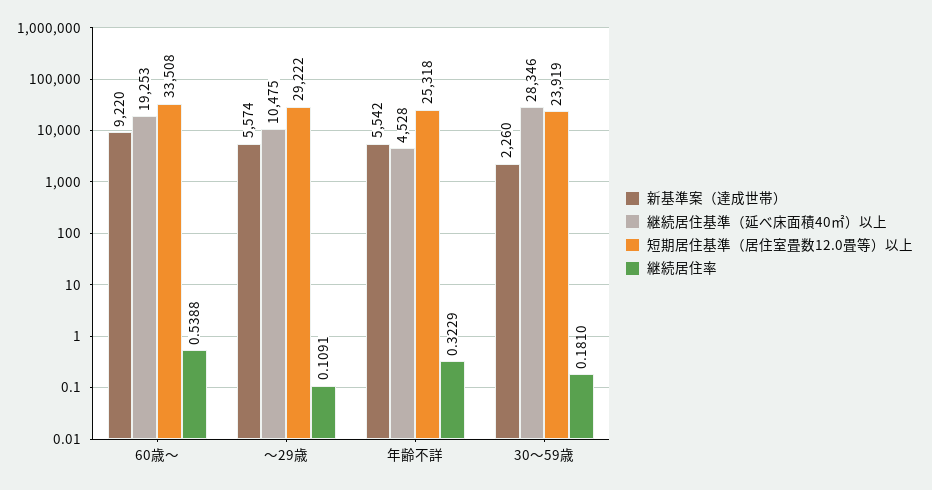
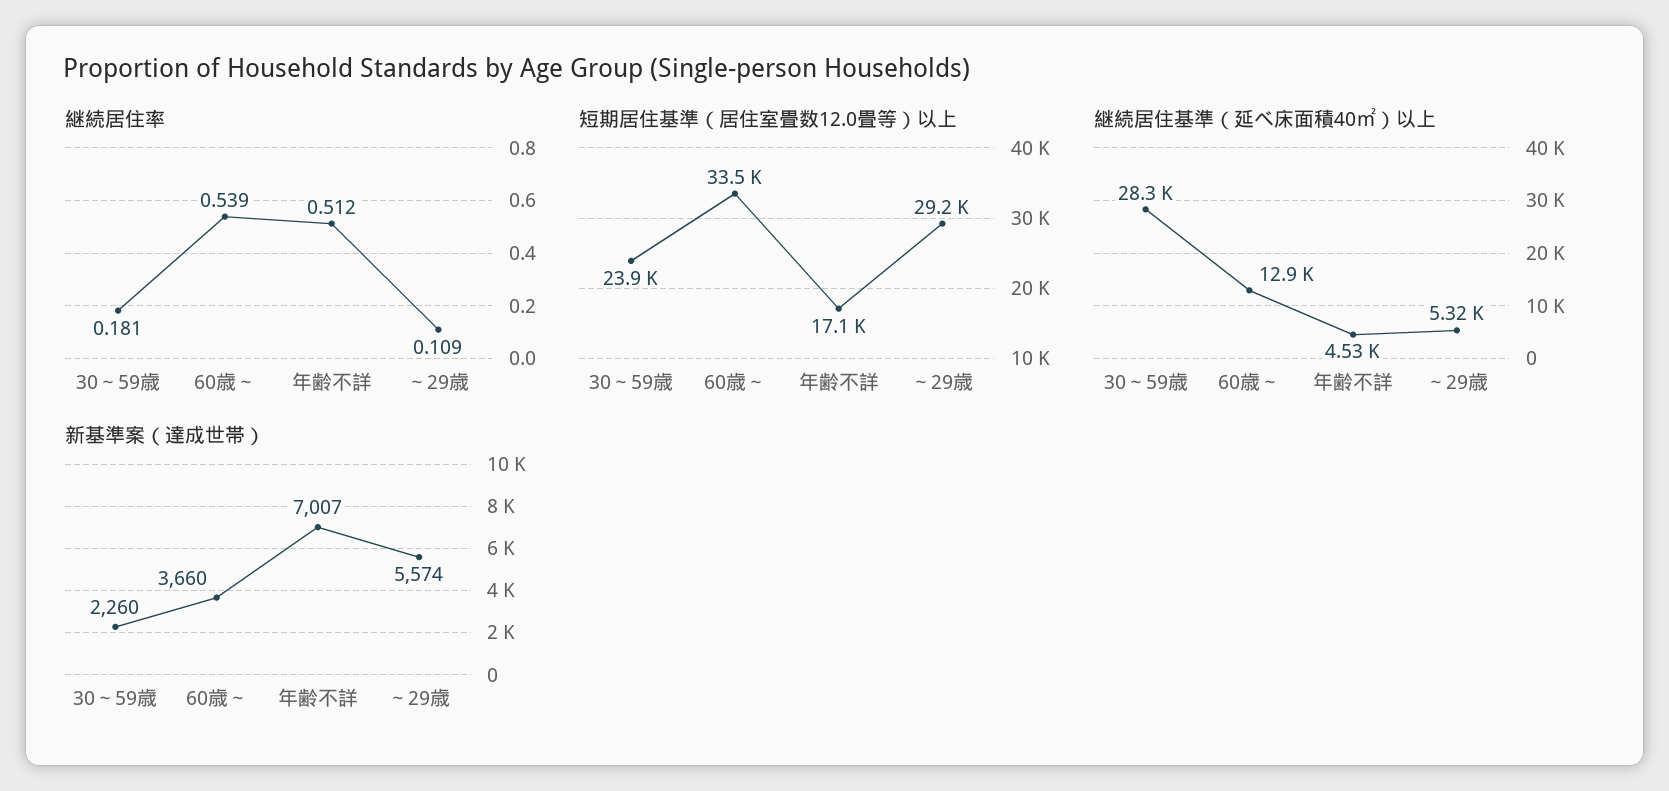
新基準案（達成世帯）, 60歳～: 9220 -> 3660
継続居住基準（延べ床面積40㎡）以上, 60歳～: 19253 -> 12900
継続居住基準（延べ床面積40㎡）以上, ～29歳: 10475 -> 5320
新基準案（達成世帯）, 年齢不詳: 5542 -> 7007
短期居住基準（居住室畳数12.0畳等）以上, 年齢不詳: 25318 -> 17100
継続居住率, 年齢不詳: 0.3229 -> 0.512

